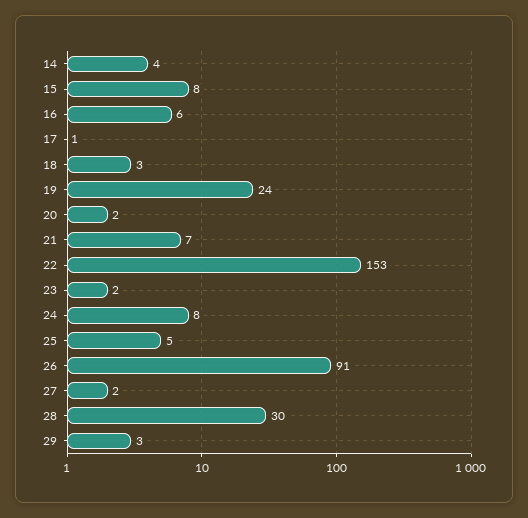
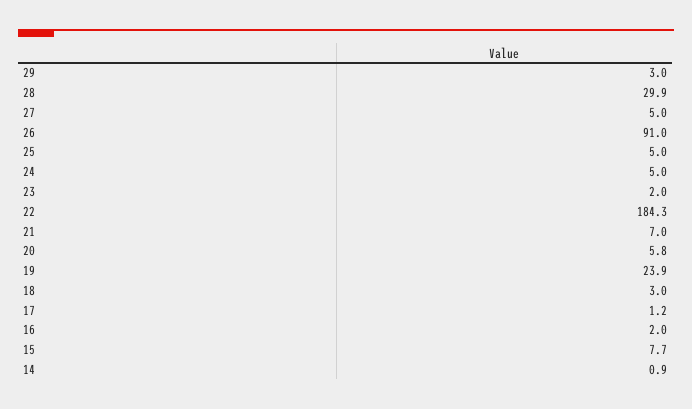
14: 4 -> 0.9
16: 6 -> 2
20: 2 -> 5.8
22: 153 -> 184.3
24: 8 -> 5
27: 2 -> 5

